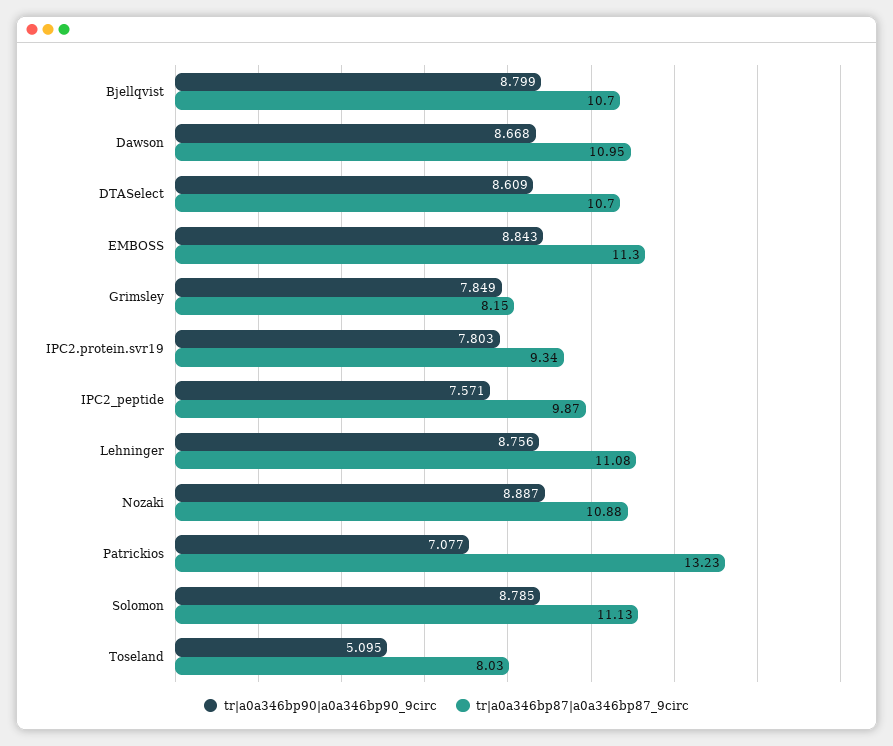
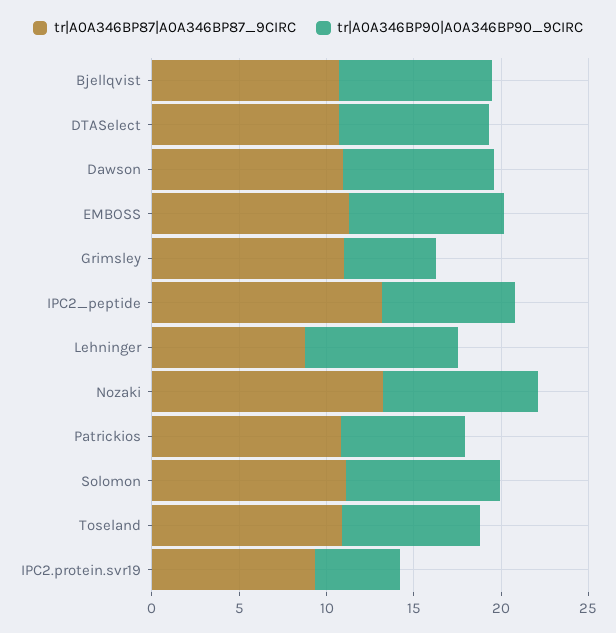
tr|a0a346bp90|a0a346bp90_9circ, Grimsley: 7.849 -> 5
tr|a0a346bp87|a0a346bp87_9circ, Grimsley: 8.15 -> 11
tr|a0a346bp90|a0a346bp90_9circ, IPC2.protein.svr19: 7.803 -> 5
tr|a0a346bp87|a0a346bp87_9circ, IPC2_peptide: 9.87 -> 13
tr|a0a346bp87|a0a346bp87_9circ, Lehninger: 11.08 -> 9
tr|a0a346bp87|a0a346bp87_9circ, Nozaki: 10.88 -> 13
tr|a0a346bp87|a0a346bp87_9circ, Patrickios: 13.23 -> 11
tr|a0a346bp90|a0a346bp90_9circ, Toseland: 5.095 -> 8
tr|a0a346bp87|a0a346bp87_9circ, Toseland: 8.03 -> 11

